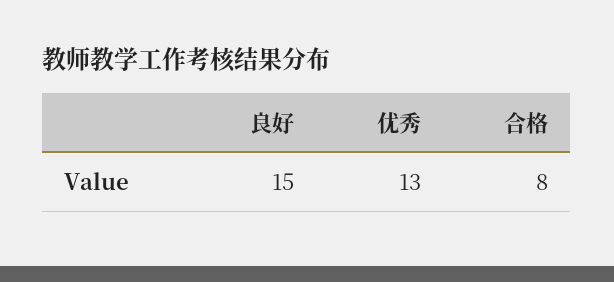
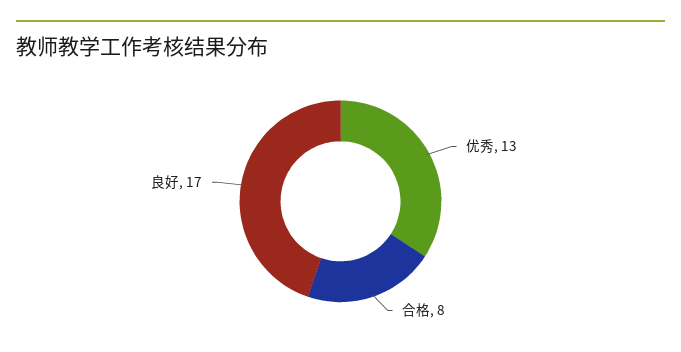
良好: 15 -> 17

